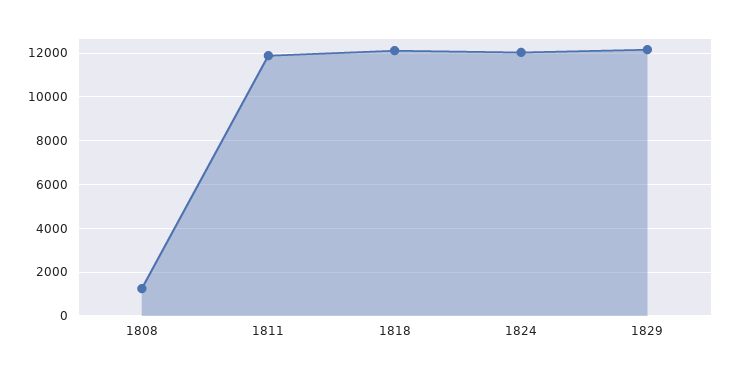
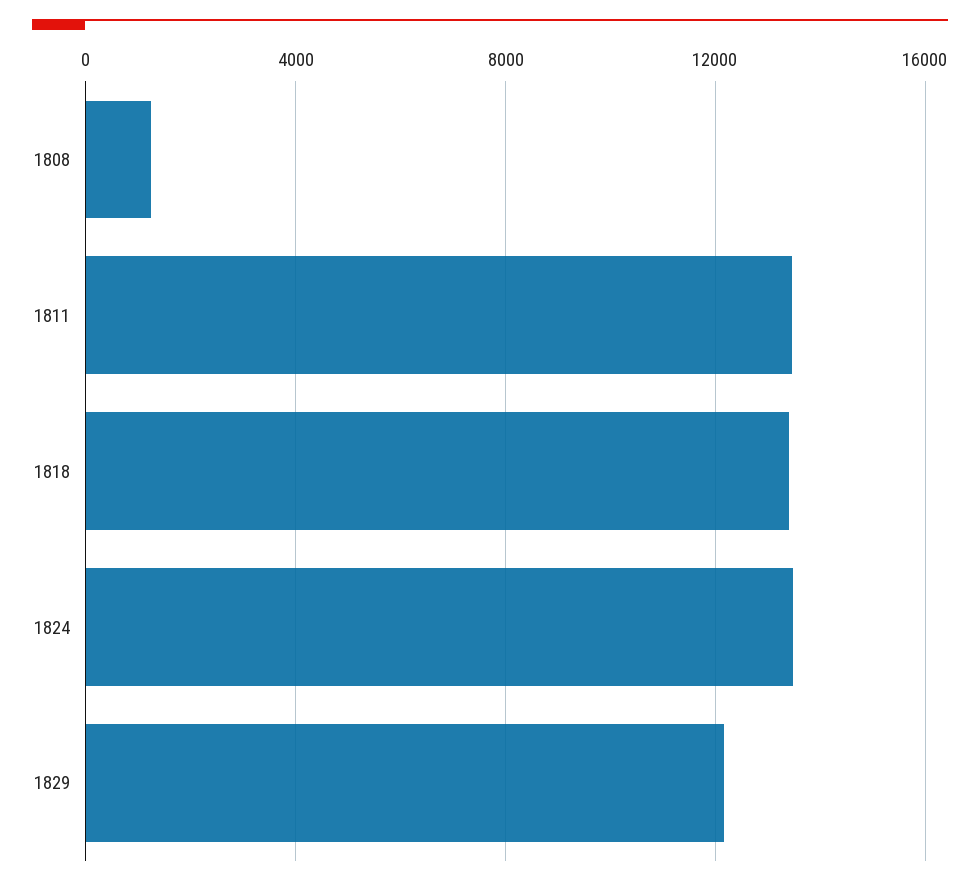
1811: 12000 -> 13500
1818: 12000 -> 13500
1824: 12000 -> 13500

